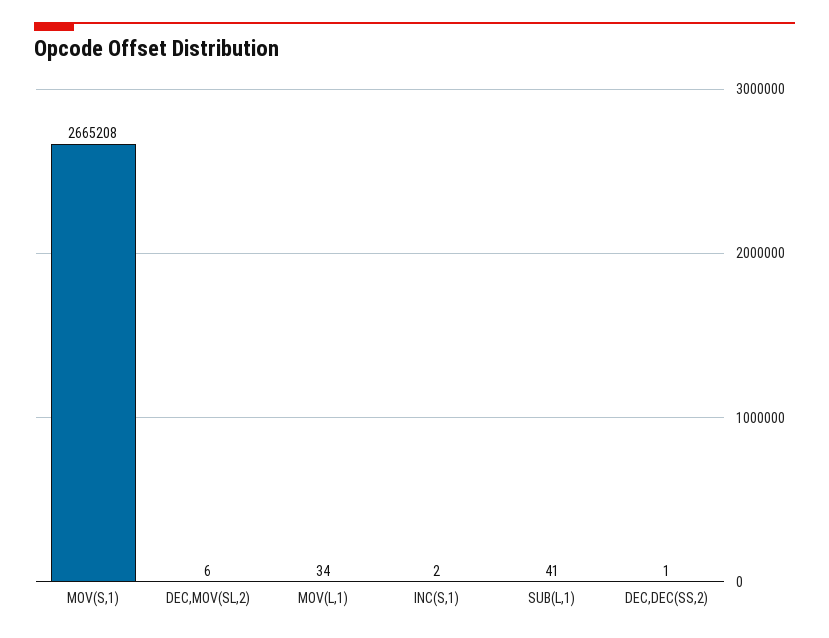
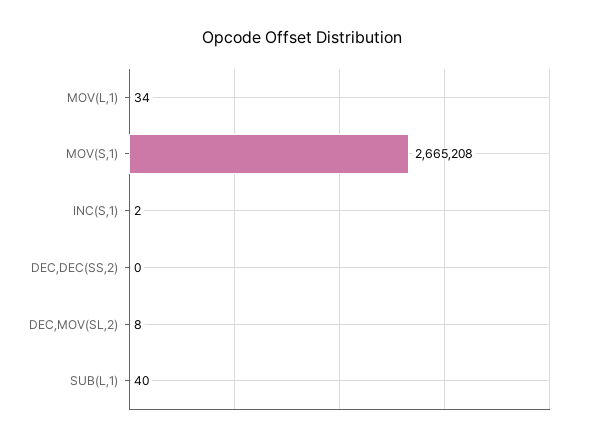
DEC,MOV(SL,2): 6 -> 8
SUB(L,1): 41 -> 40
DEC,DEC(SS,2): 1 -> 0

